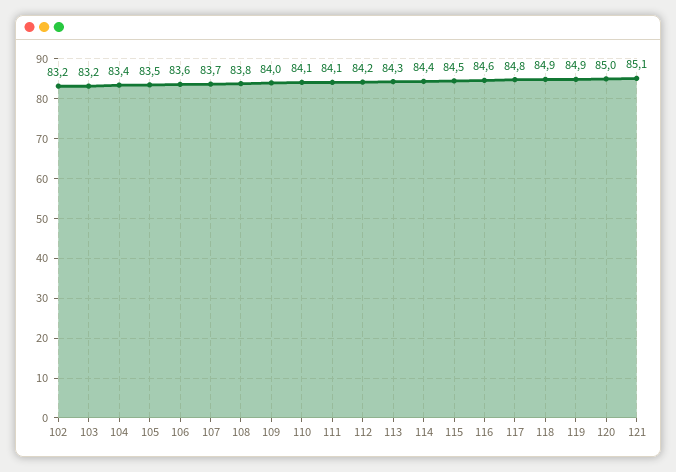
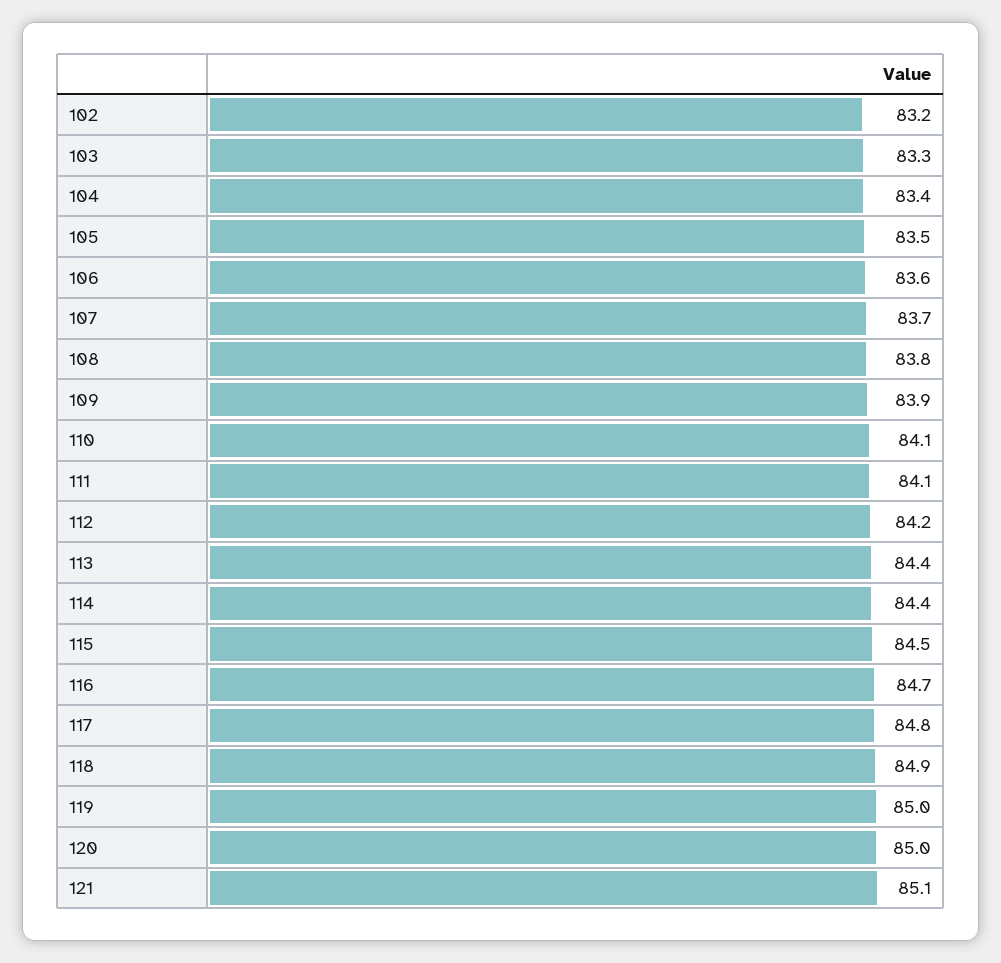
103: 83.2 -> 83.3
109: 84 -> 83.9
113: 84.3 -> 84.4
116: 84.6 -> 84.7
119: 84.9 -> 85

